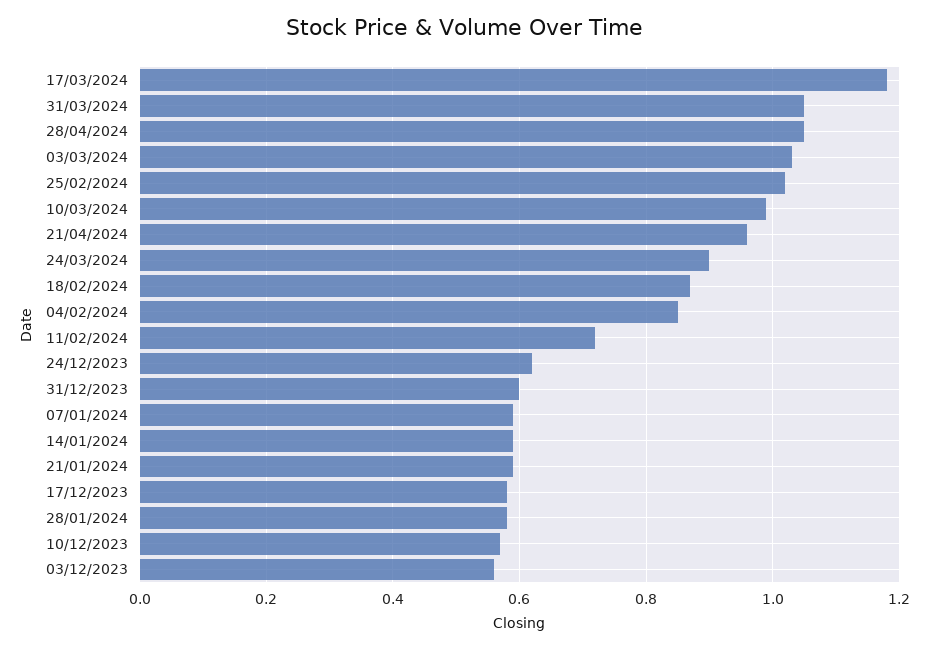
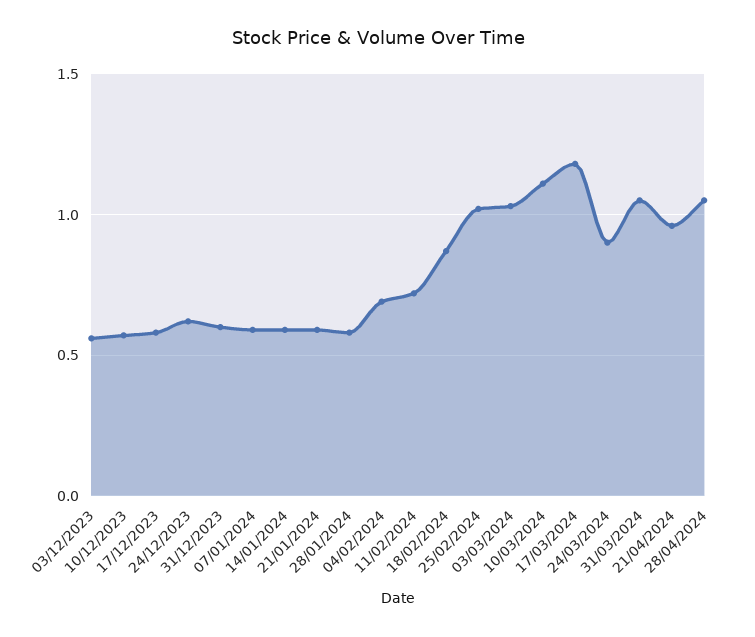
10/03/2024: 1 -> 1.1
04/02/2024: 0.85 -> 0.7

